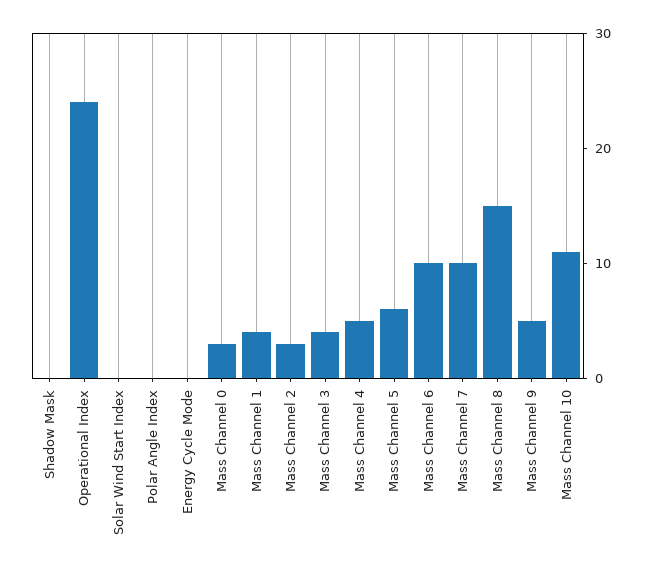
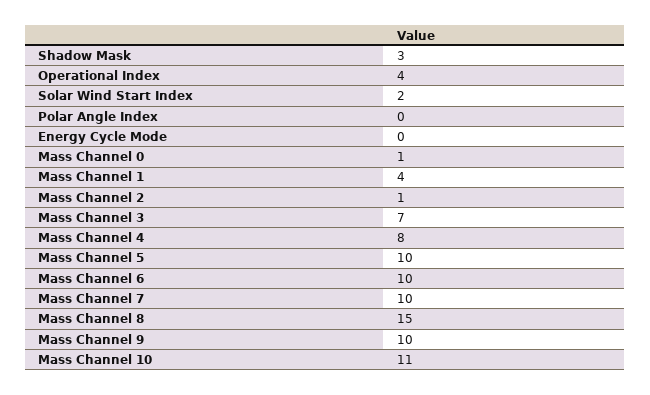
Shadow Mask: 0 -> 3
Operational Index: 24 -> 4
Solar Wind Start Index: 0 -> 2
Mass Channel 0: 3 -> 1
Mass Channel 2: 3 -> 1
Mass Channel 3: 4 -> 7
Mass Channel 4: 5 -> 8
Mass Channel 5: 6 -> 10
Mass Channel 9: 5 -> 10

